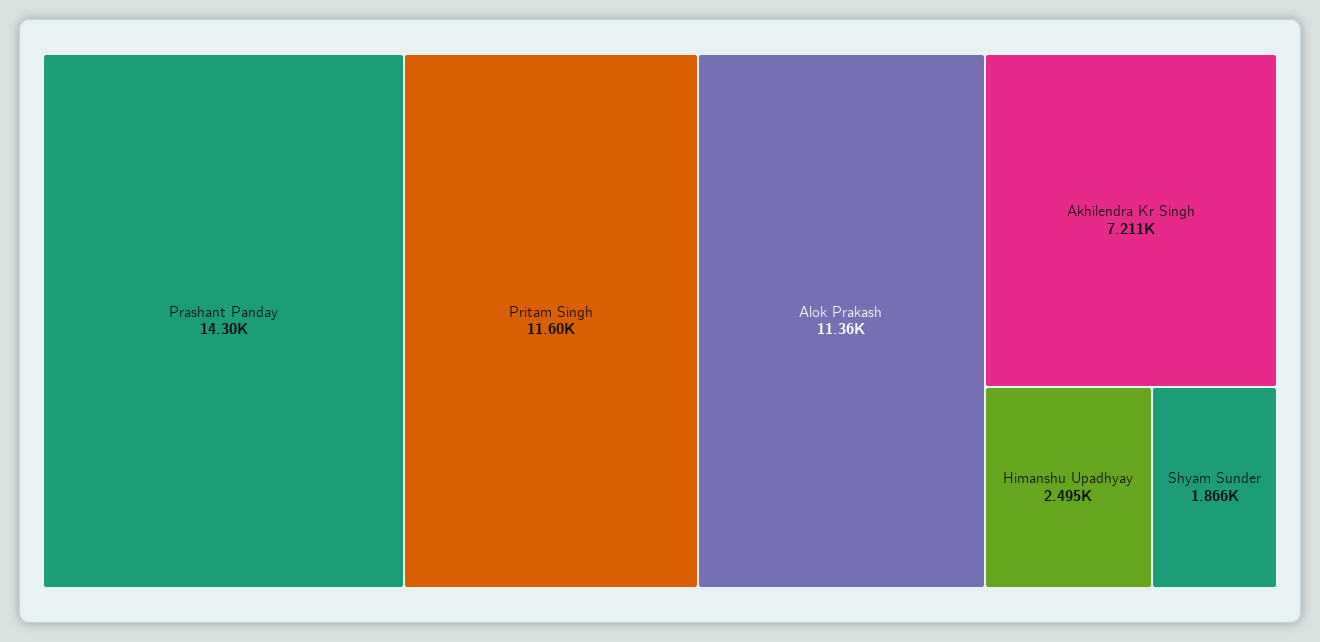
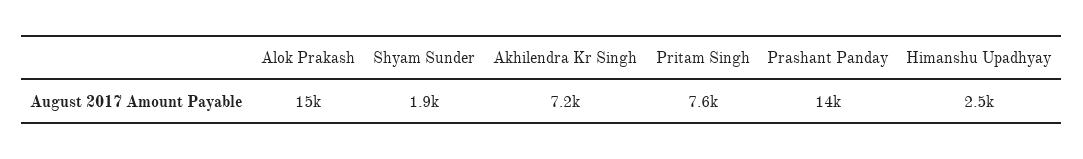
Pritam Singh: 11600 -> 7600
Alok Prakash: 11360 -> 15000

